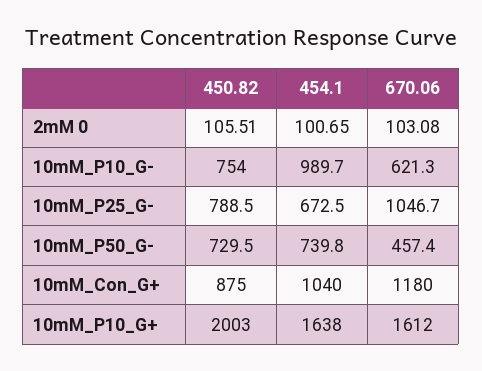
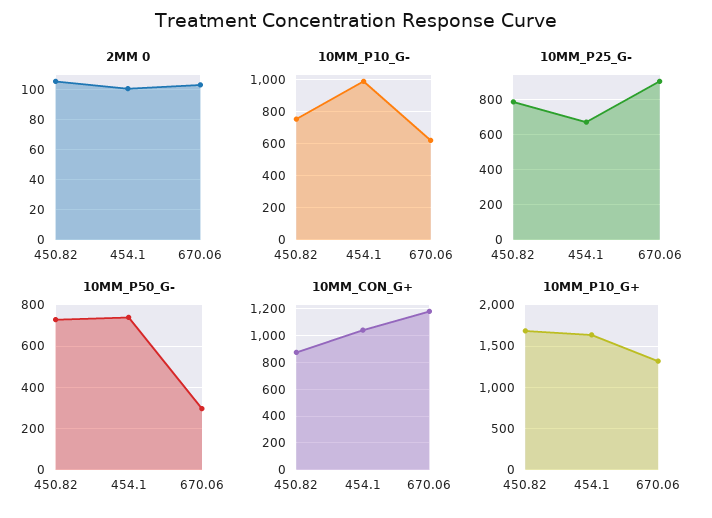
10mM_P25_G-, 670.06: 1046.7 -> 900
10mM_P50_G-, 670.06: 457.4 -> 300
10mM_P10_G+, 450.82: 2003 -> 1700
10mM_P10_G+, 670.06: 1612 -> 1300

